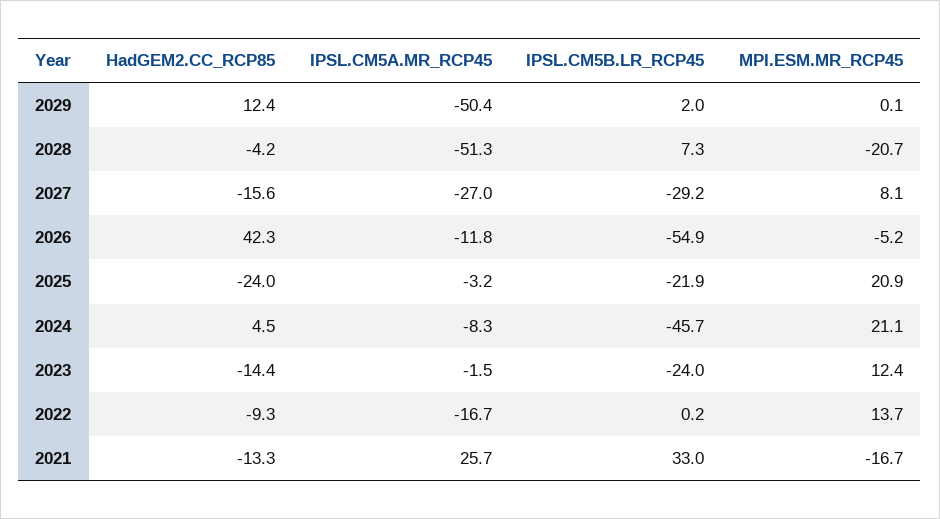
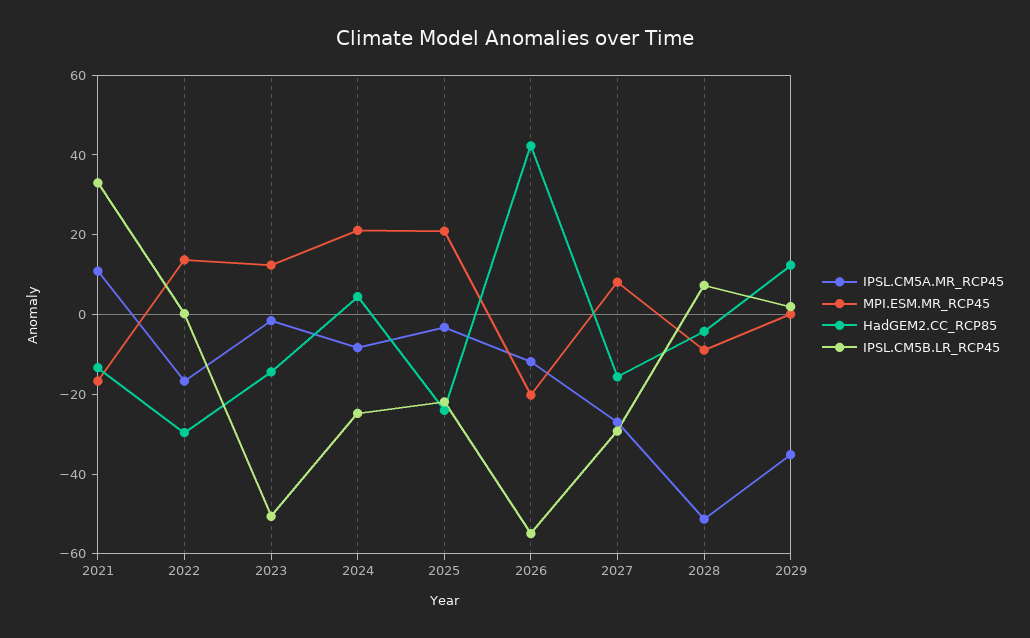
IPSL.CM5A.MR_RCP45, 2029: -50.4 -> -35
MPI.ESM.MR_RCP45, 2028: -20.7 -> -10
MPI.ESM.MR_RCP45, 2026: -5.2 -> -20
IPSL.CM5B.LR_RCP45, 2024: -45.7 -> -25
IPSL.CM5B.LR_RCP45, 2023: -24 -> -50
HadGEM2.CC_RCP85, 2022: -9.3 -> -30
IPSL.CM5A.MR_RCP45, 2021: 25.7 -> 10

